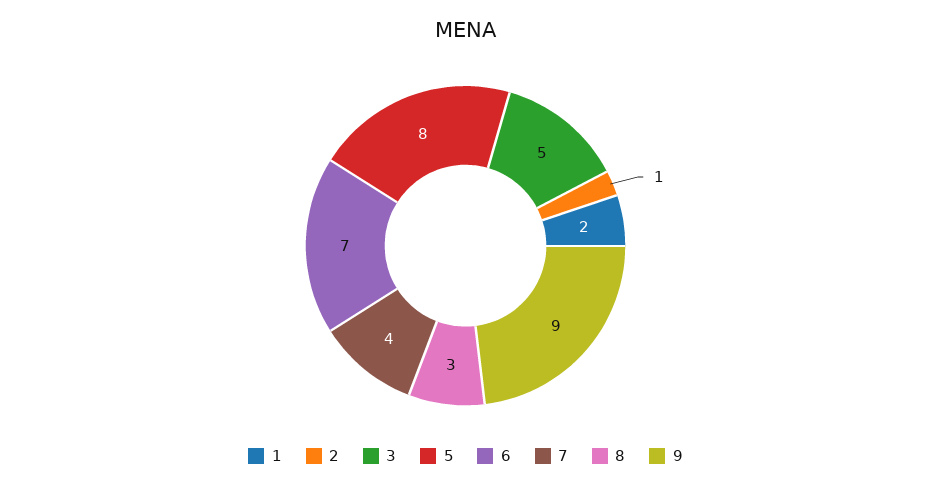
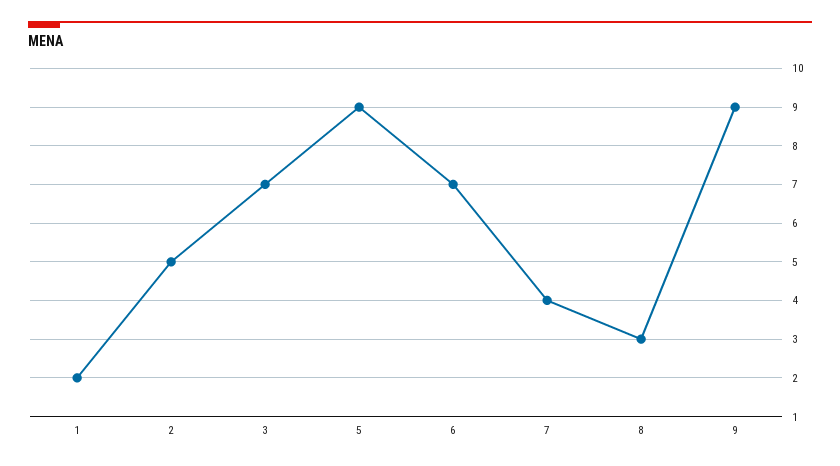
2: 1 -> 5
3: 5 -> 7
5: 8 -> 9

